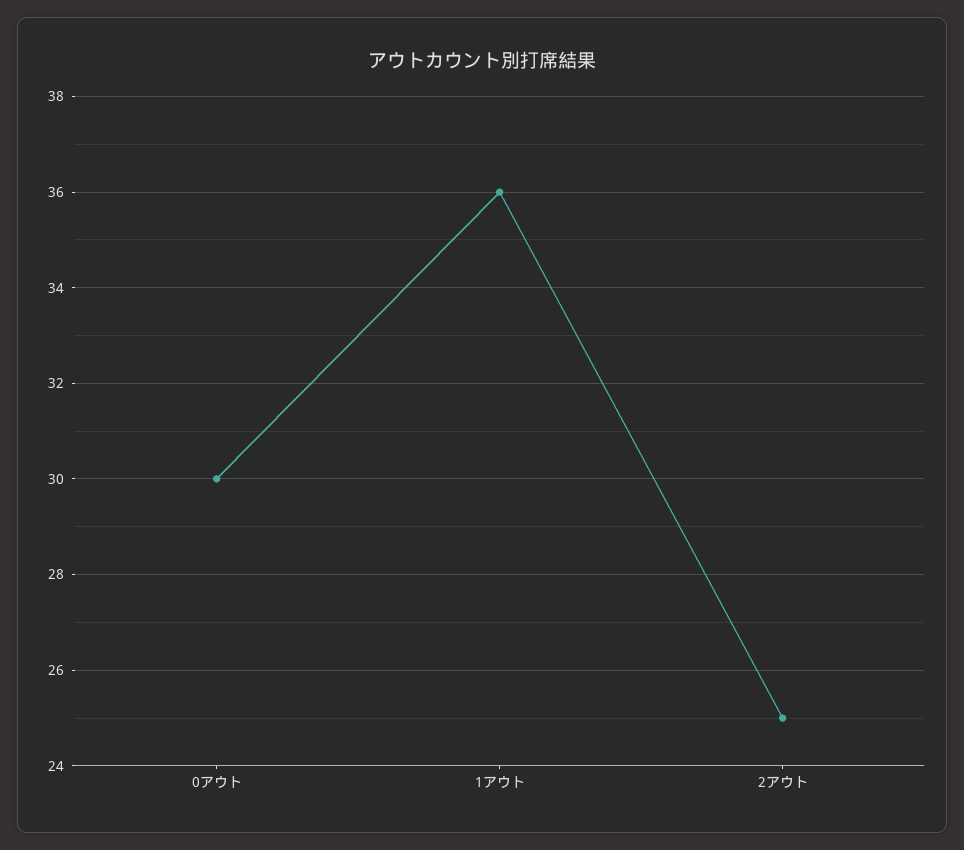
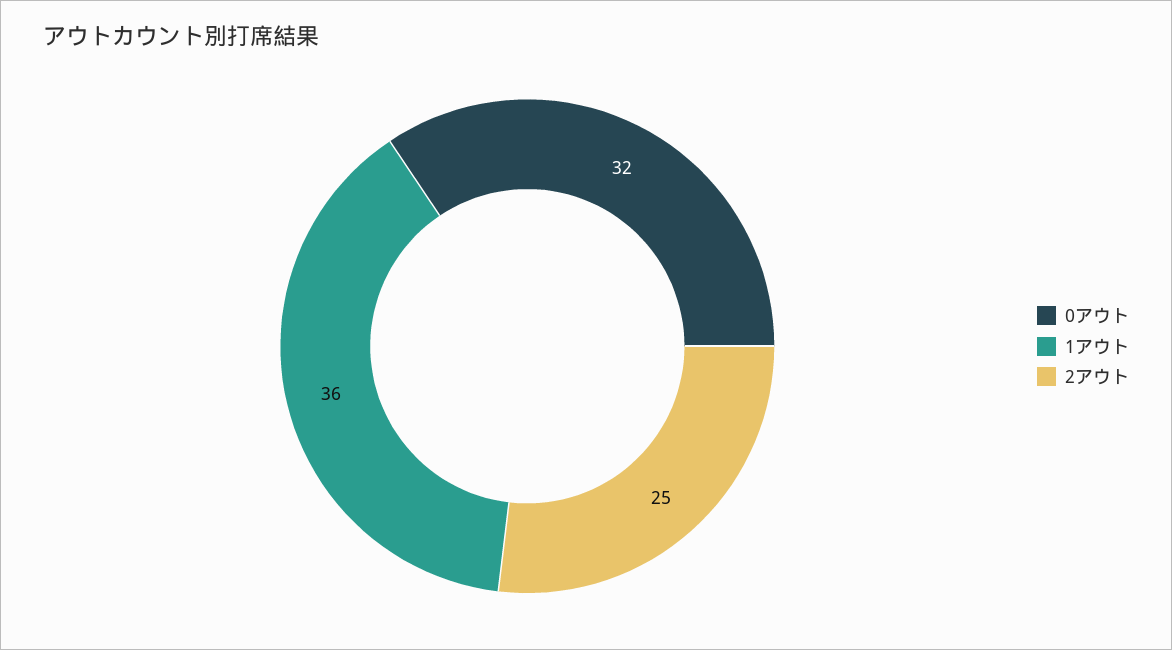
0アウト: 30 -> 32

